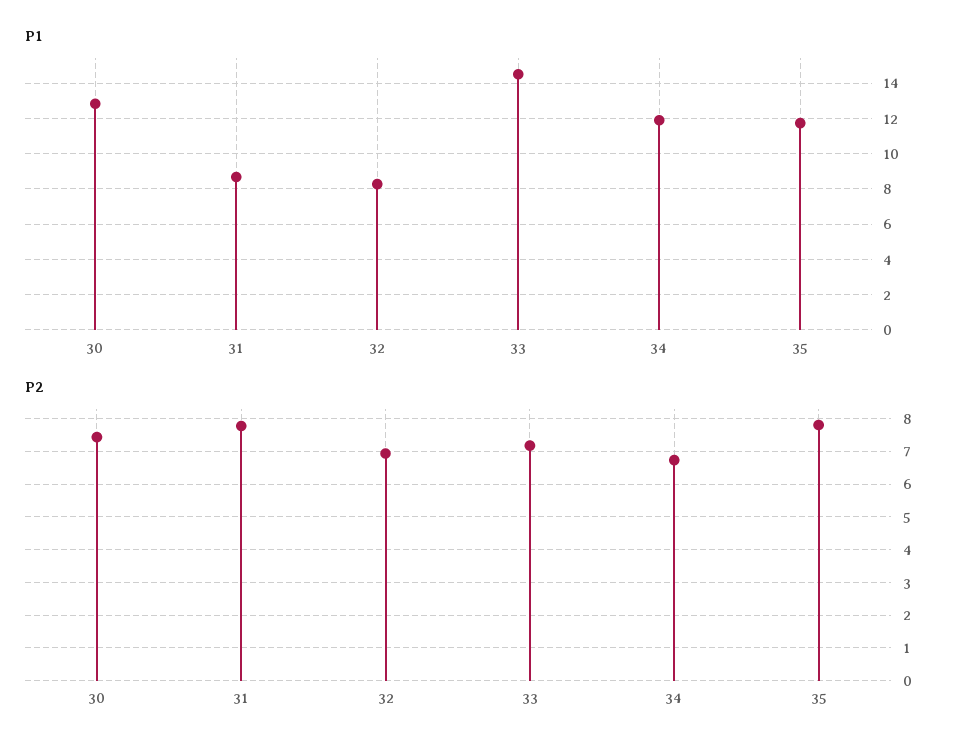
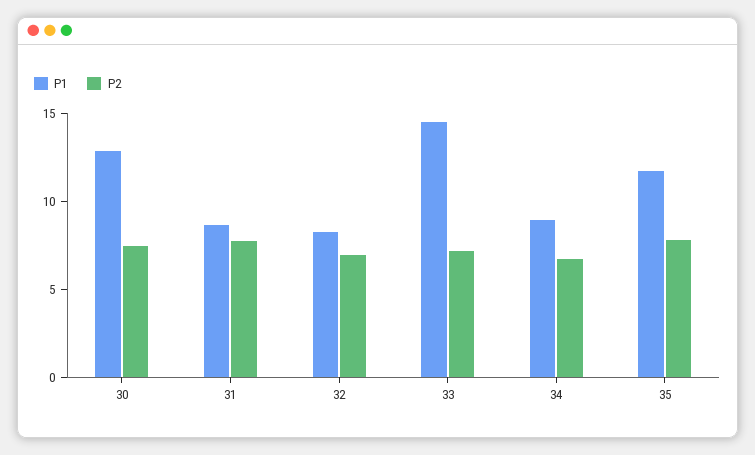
P1, 34: 12 -> 9

